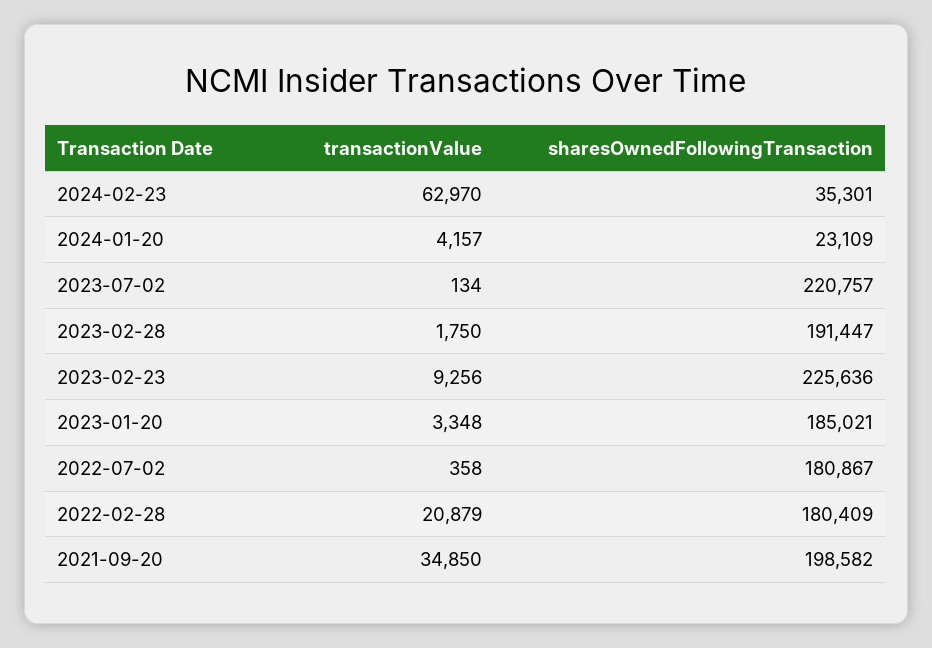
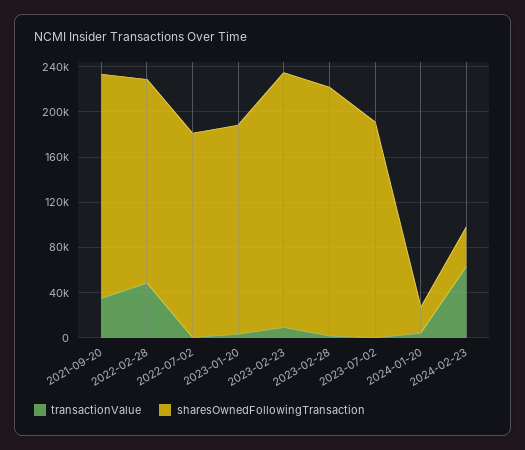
sharesOwnedFollowingTransaction, 2023-07-02: 220757 -> 190000
sharesOwnedFollowingTransaction, 2023-02-28: 191447 -> 220000
transactionValue, 2022-02-28: 20879 -> 50000

